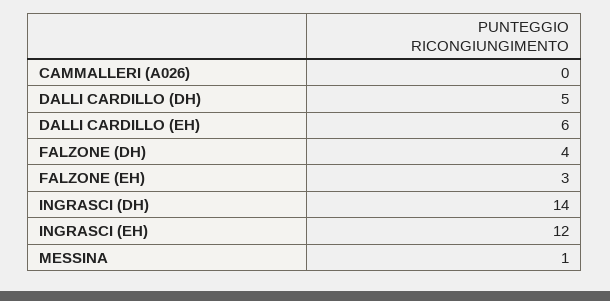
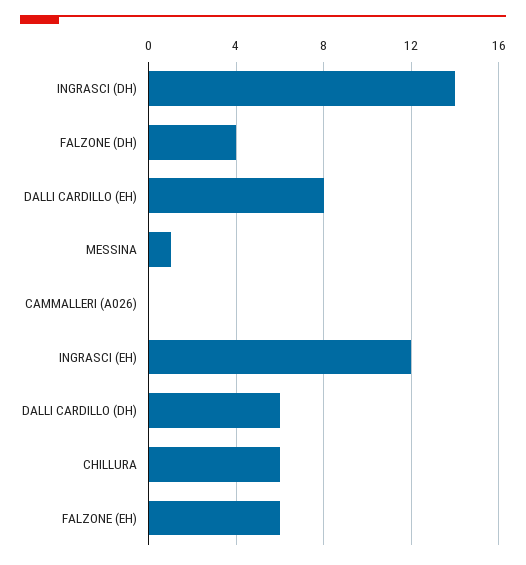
DALLI CARDILLO (DH): 5 -> 6
DALLI CARDILLO (EH): 6 -> 8
FALZONE (EH): 3 -> 6
CHILLURA: none -> 6

